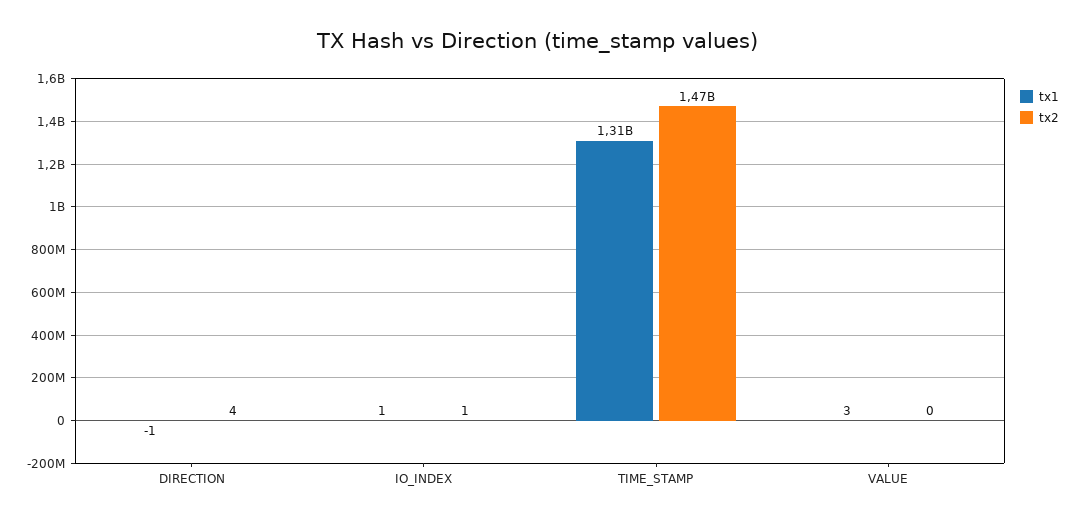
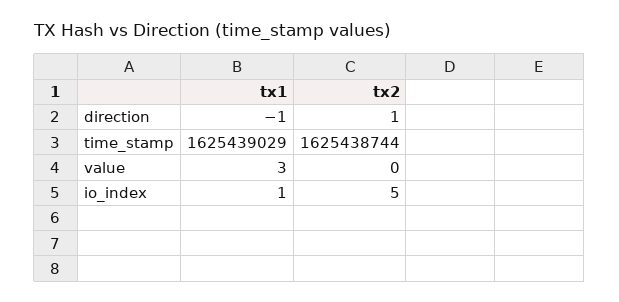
tx2, DIRECTION: 4 -> 1
tx2, IO_INDEX: 1 -> 5
tx1, TIME_STAMP: 1310000000 -> 1625439029
tx2, TIME_STAMP: 1470000000 -> 1625438744

